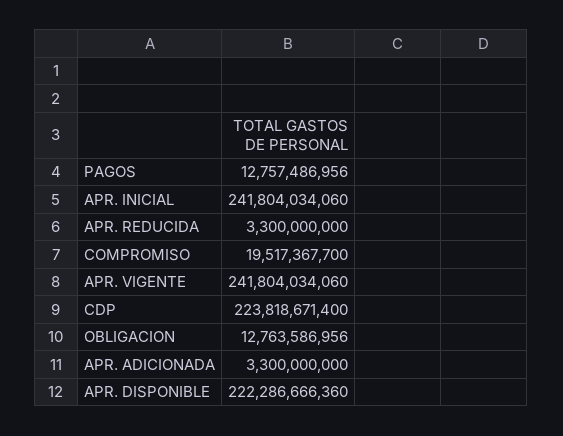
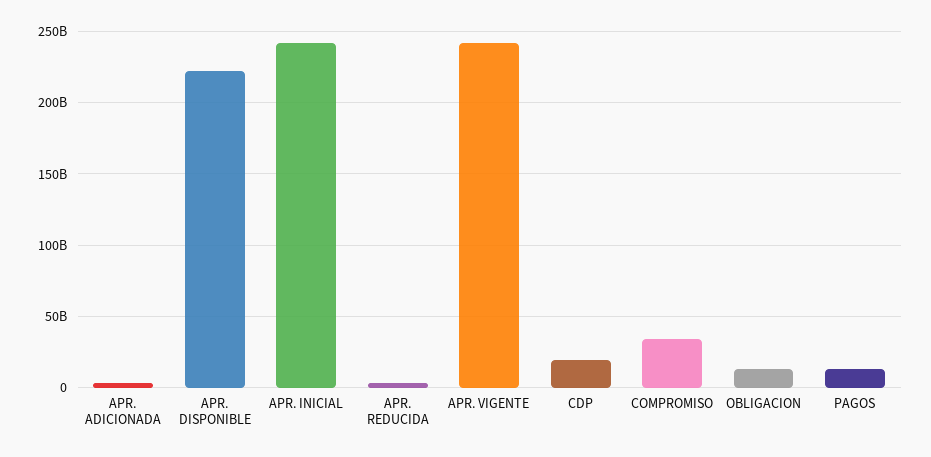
COMPROMISO: 19517367700 -> 35000000000
CDP: 223818671400 -> 20000000000

